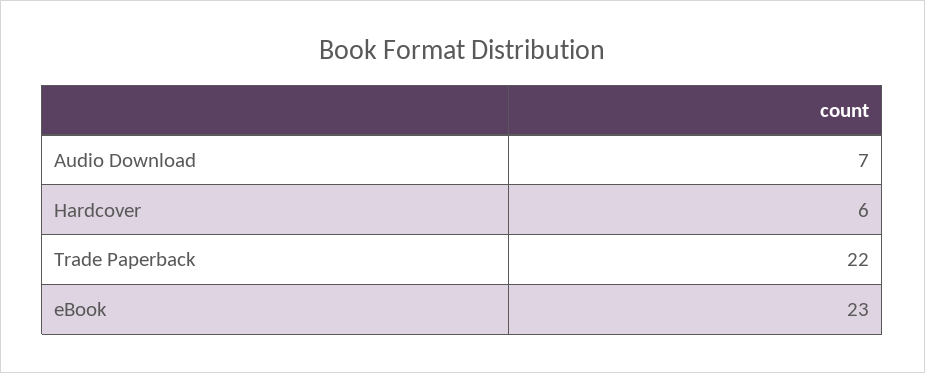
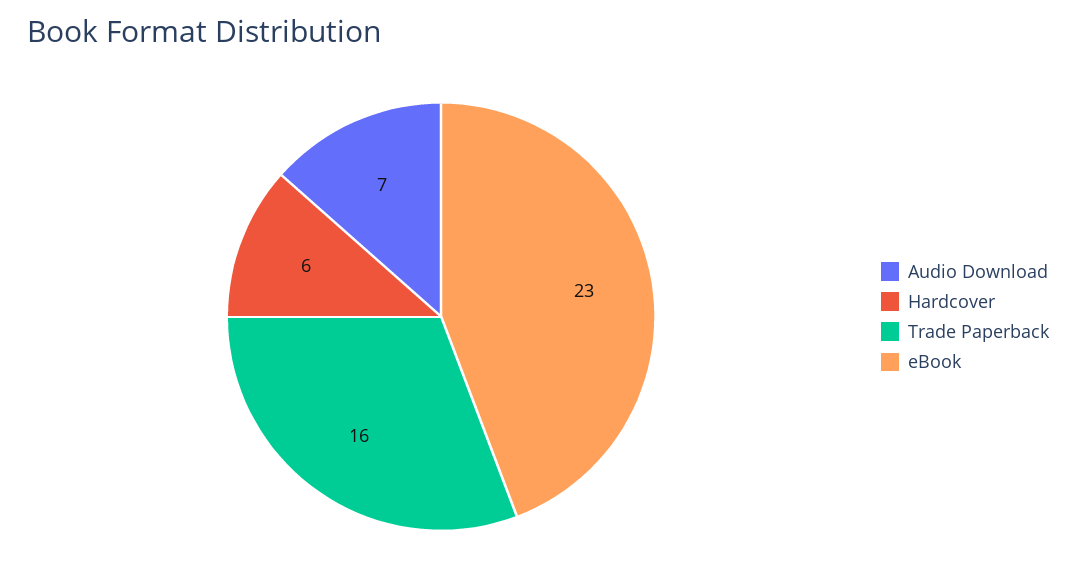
Trade Paperback: 22 -> 16

